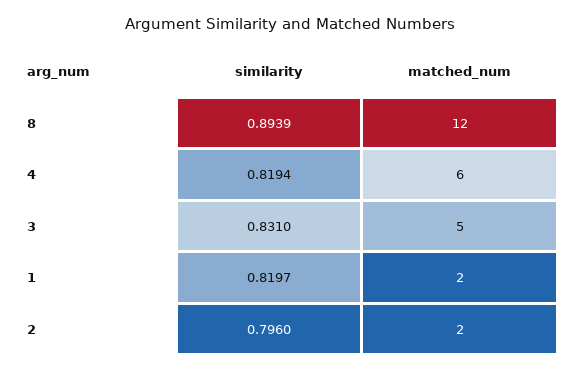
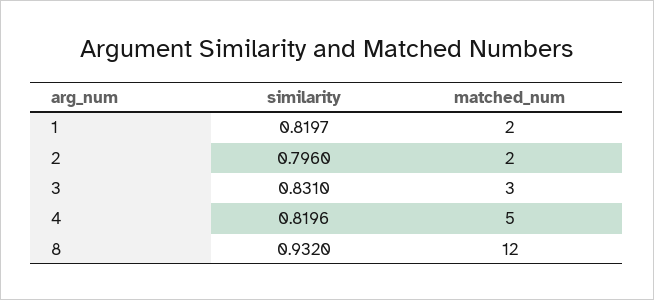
similarity, 8: 0.8939 -> 0.932
similarity, 4: 0.8194 -> 0.8196
matched_num, 4: 6 -> 5
matched_num, 3: 5 -> 3

